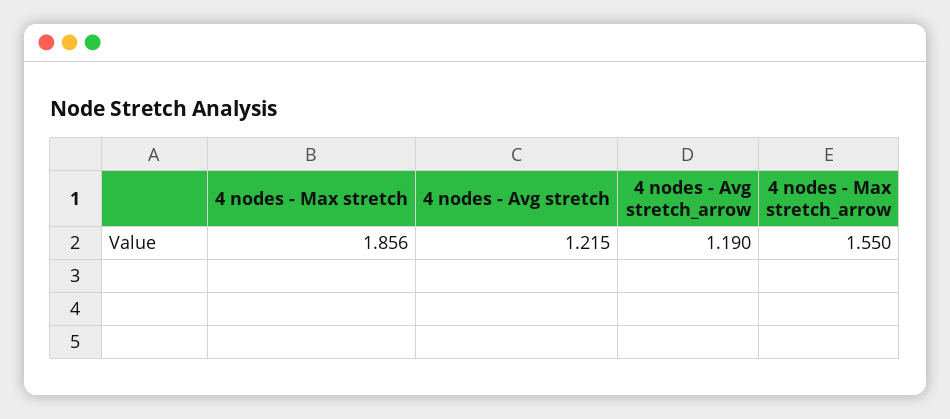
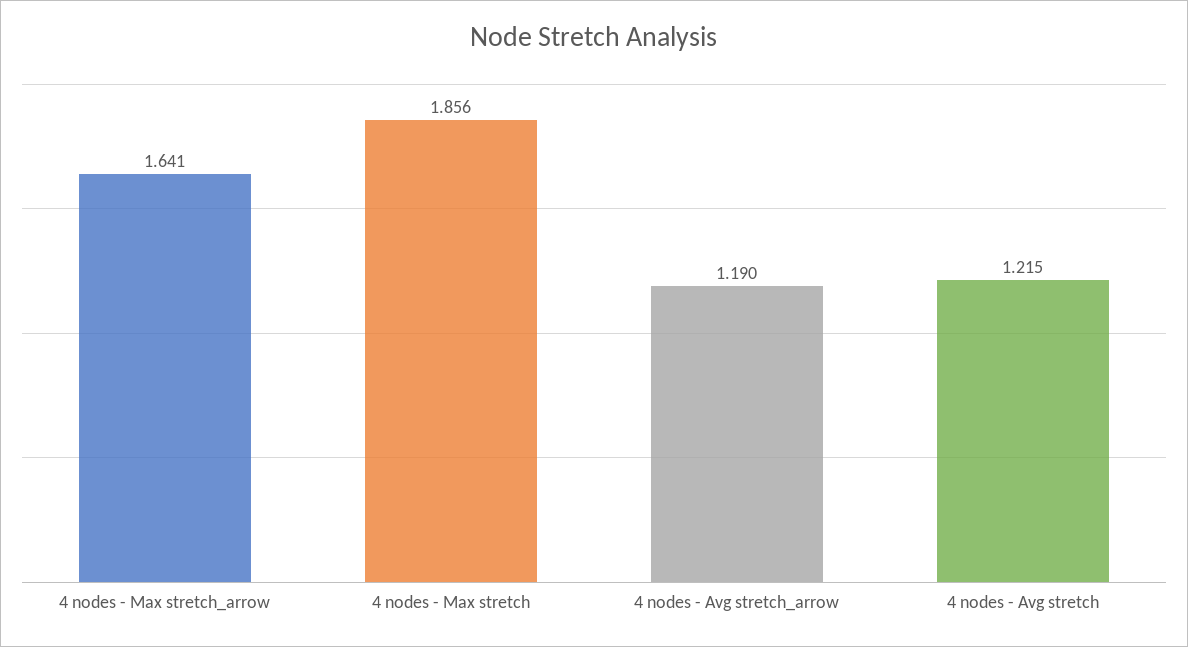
4 nodes - Max stretch_arrow: 1.55 -> 1.641

